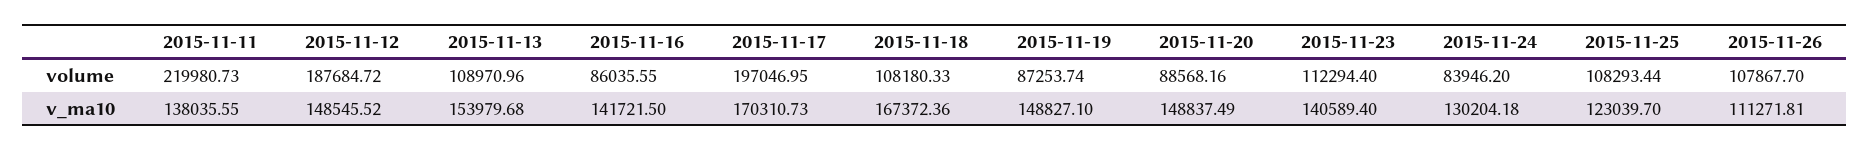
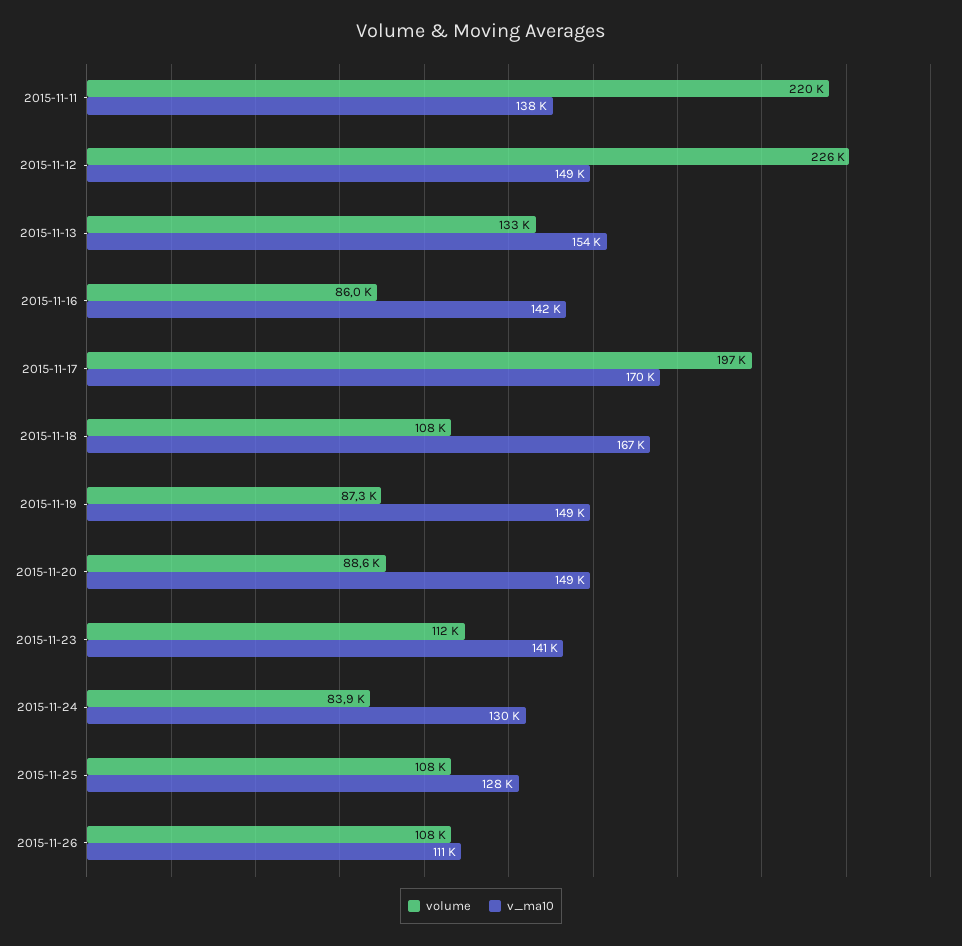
volume, 2015-11-12: 187684.72 -> 226000
volume, 2015-11-13: 108970.96 -> 133000
v_ma10, 2015-11-25: 123039.7 -> 128000

